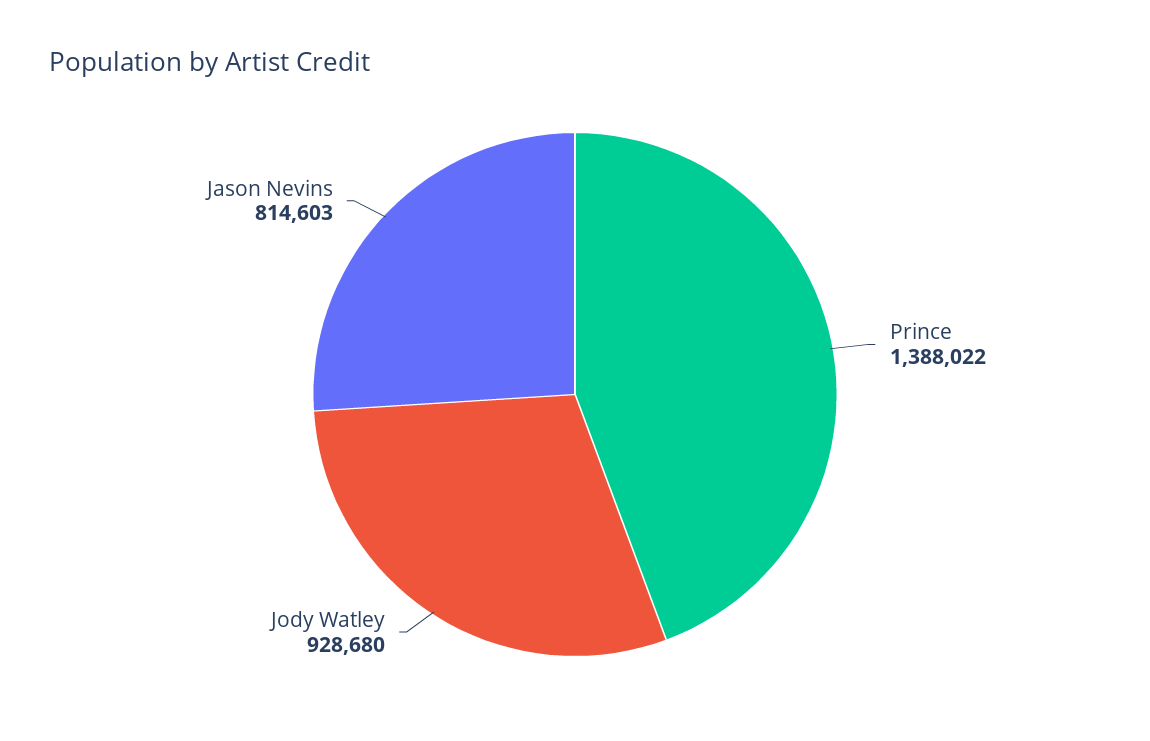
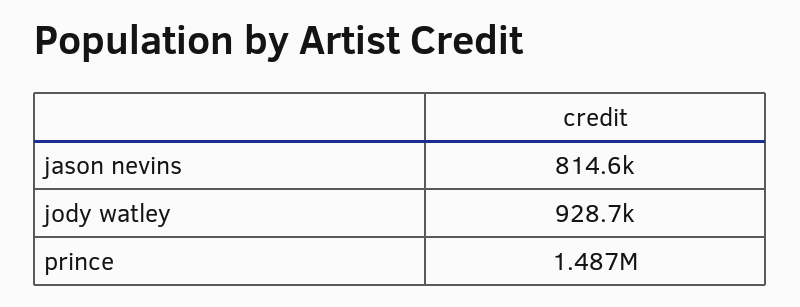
Prince: 1388022 -> 1487000

